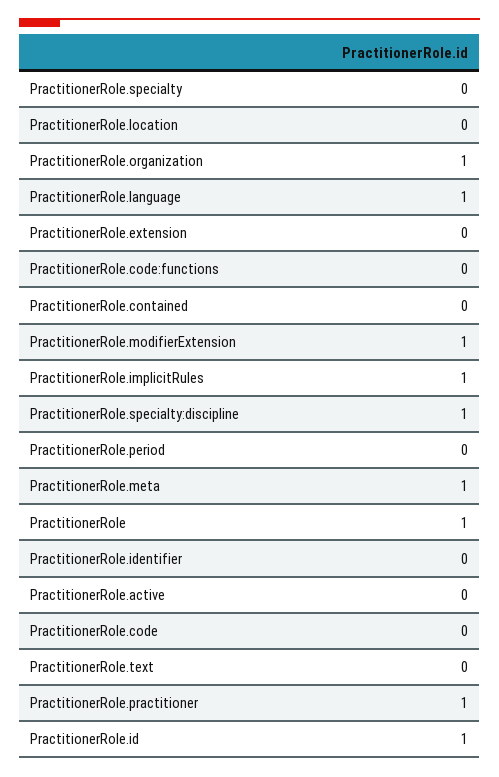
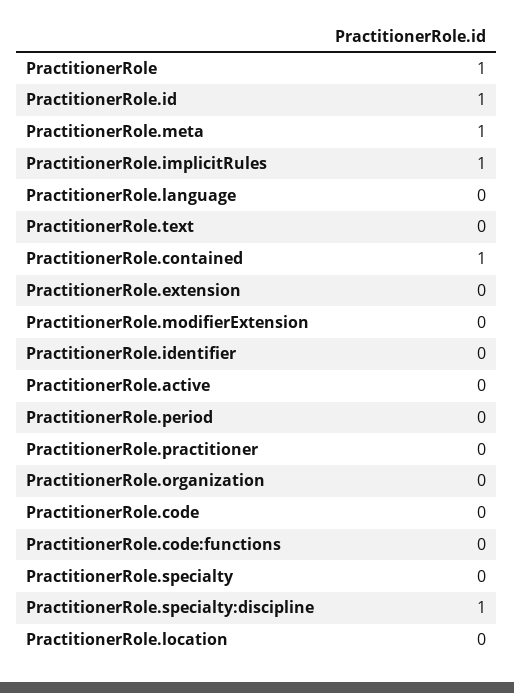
PractitionerRole.organization: 1 -> 0
PractitionerRole.language: 1 -> 0
PractitionerRole.contained: 0 -> 1
PractitionerRole.modifierExtension: 1 -> 0
PractitionerRole.practitioner: 1 -> 0

